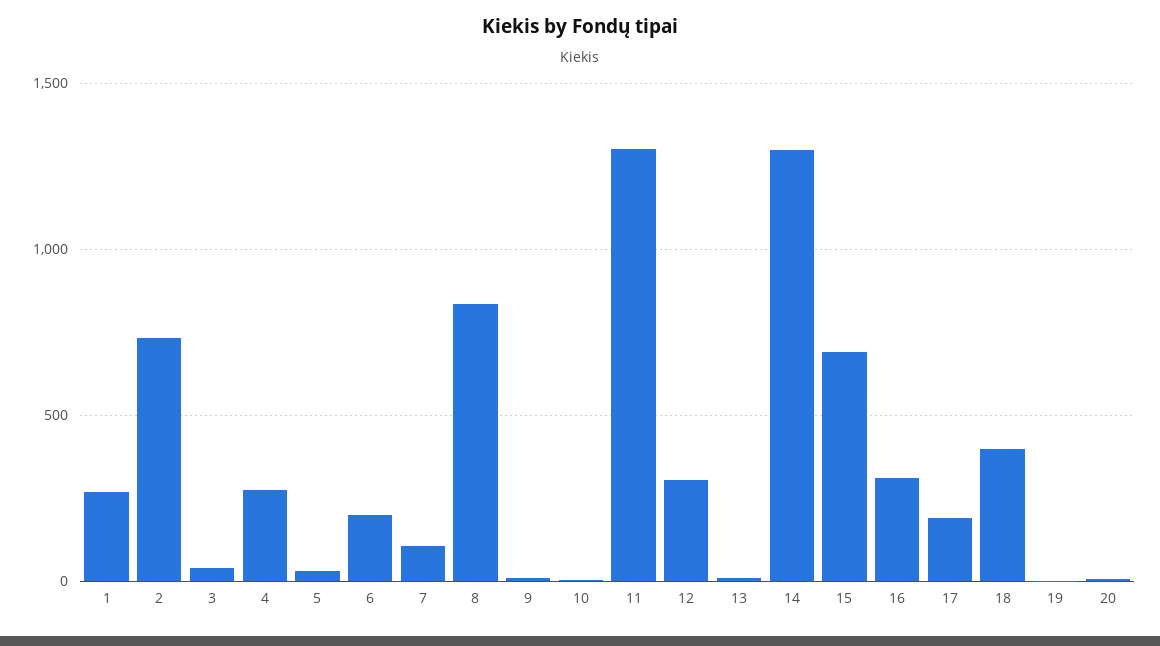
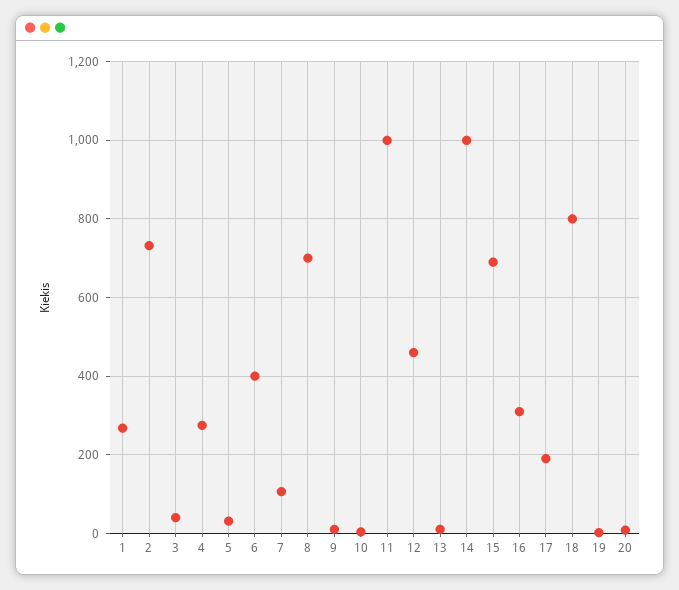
6: 200 -> 400
8: 850 -> 700
11: 1300 -> 1000
12: 300 -> 460
14: 1300 -> 1000
18: 400 -> 800

